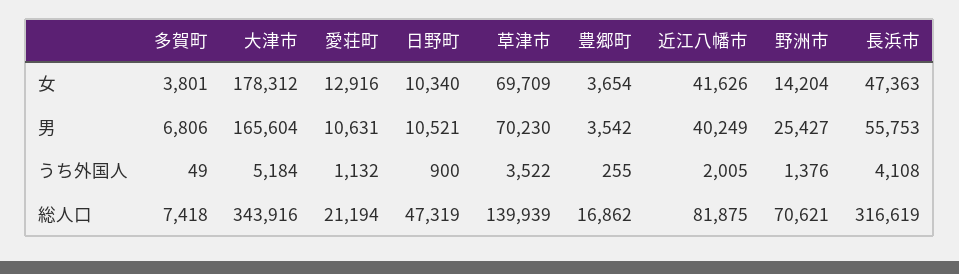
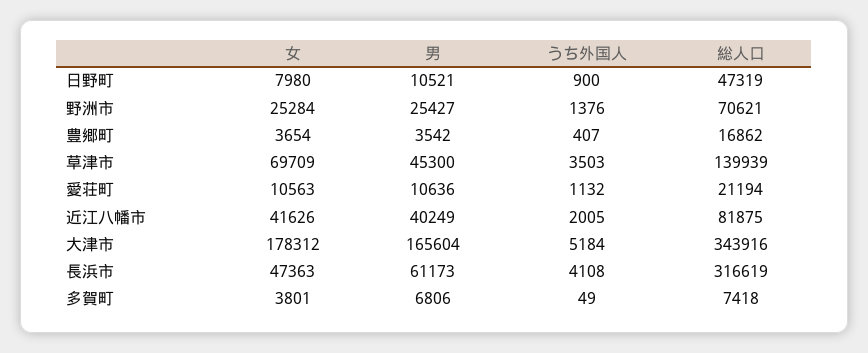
愛荘町, 女: 12916 -> 10563
日野町, 女: 10340 -> 7980
野洲市, 女: 14204 -> 25284
愛荘町, 男: 10631 -> 10636
草津市, 男: 70230 -> 45300
長浜市, 男: 55753 -> 61173
草津市, うち外国人: 3522 -> 3503
豊郷町, うち外国人: 255 -> 407

